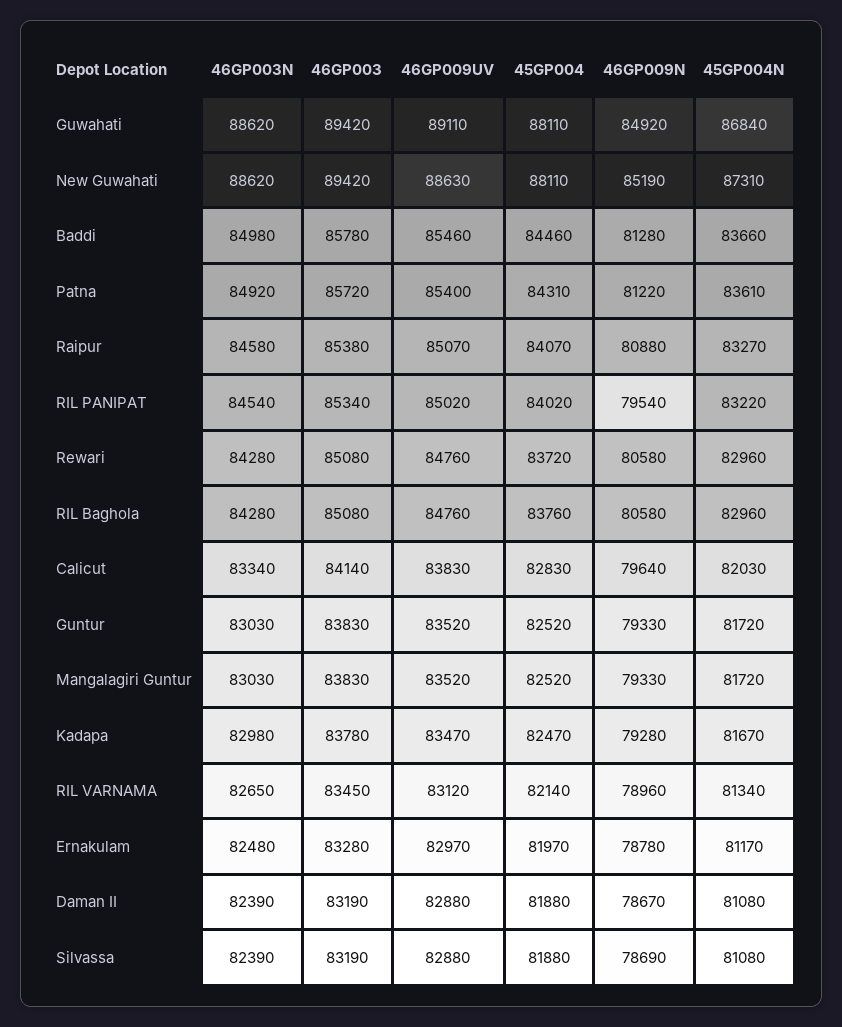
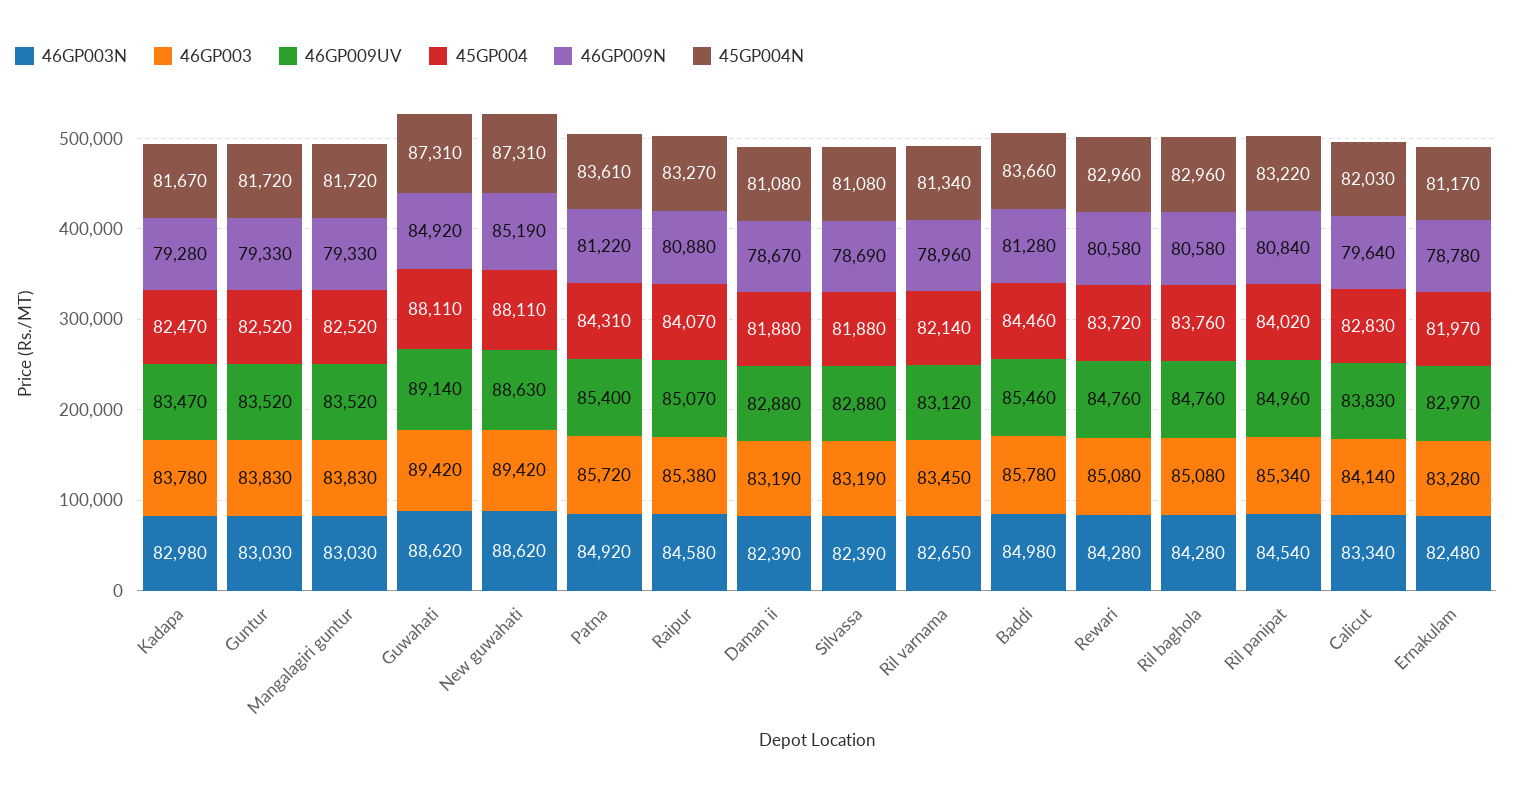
46GP009UV, Guwahati: 89110 -> 89140
45GP004N, Guwahati: 86840 -> 87310
46GP009UV, RIL PANIPAT: 85020 -> 84960
46GP009N, RIL PANIPAT: 79540 -> 80840

